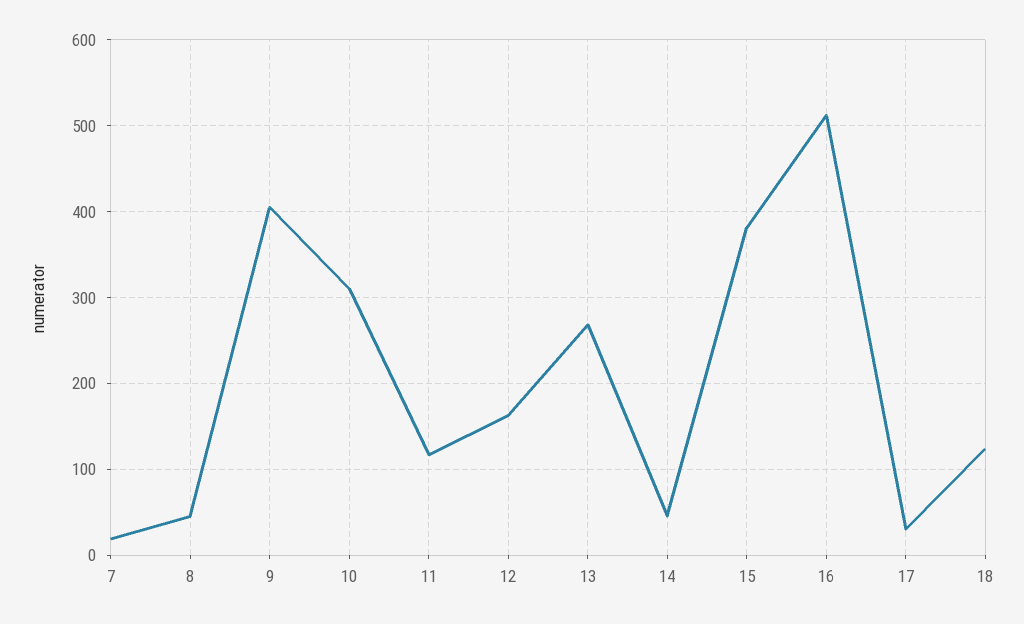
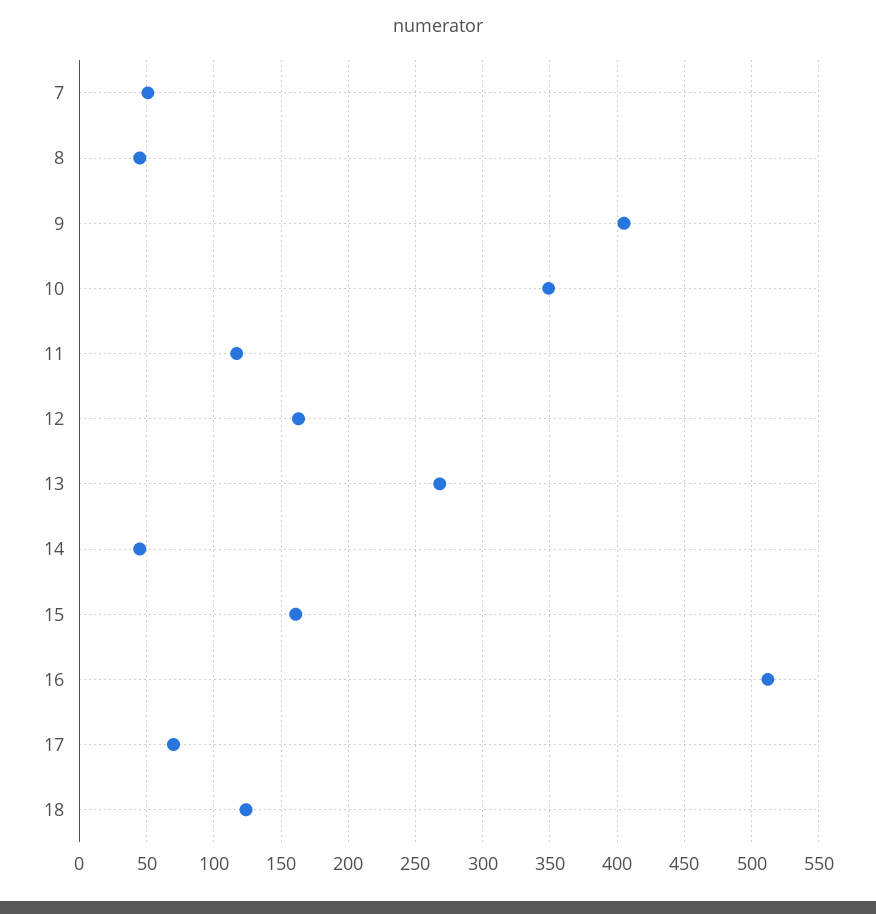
7: 20 -> 50
10: 310 -> 350
15: 380 -> 160
17: 30 -> 70

